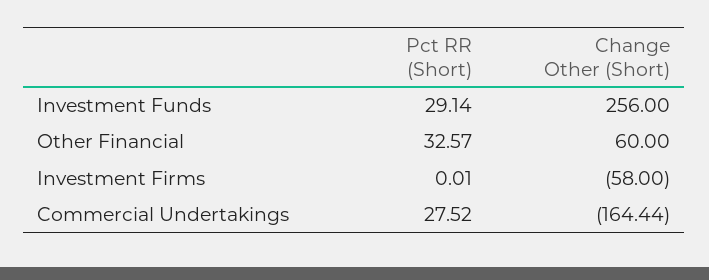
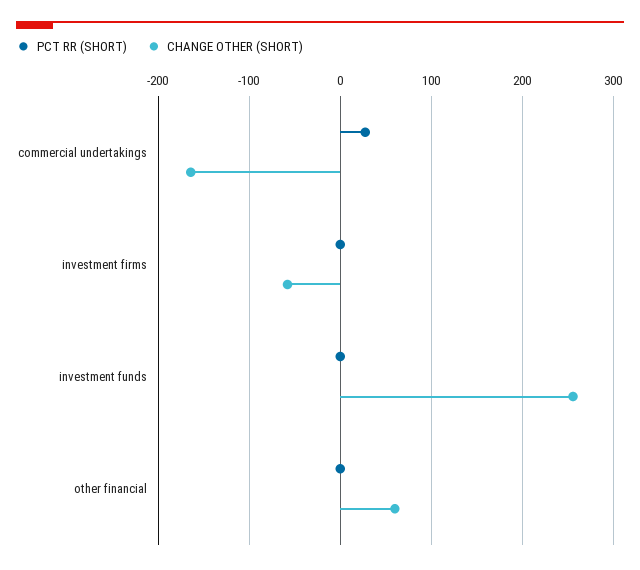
Pct RR (Short), Investment Funds: 29.14 -> 0
Pct RR (Short), Other Financial: 32.57 -> 0

